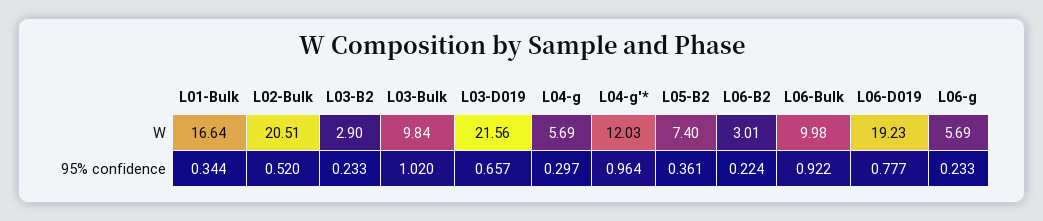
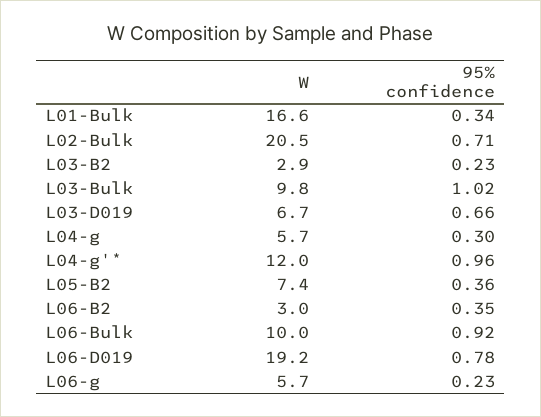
L03-D019, W: 21.56 -> 6.7
L02-Bulk, 95% confidence: 0.52 -> 0.71
L06-B2, 95% confidence: 0.224 -> 0.35

